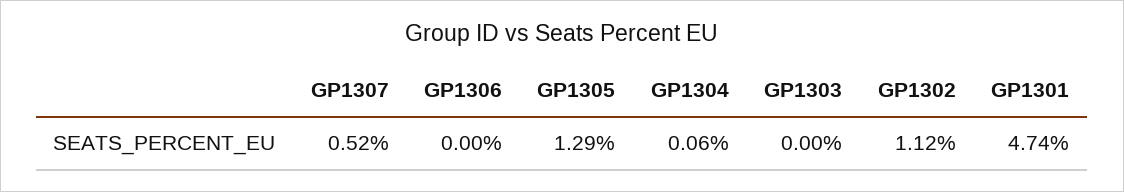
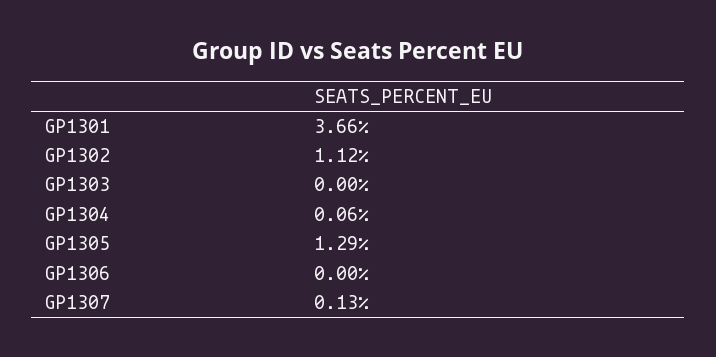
GP1307: 0.52 -> 0.13
GP1301: 4.74 -> 3.66

